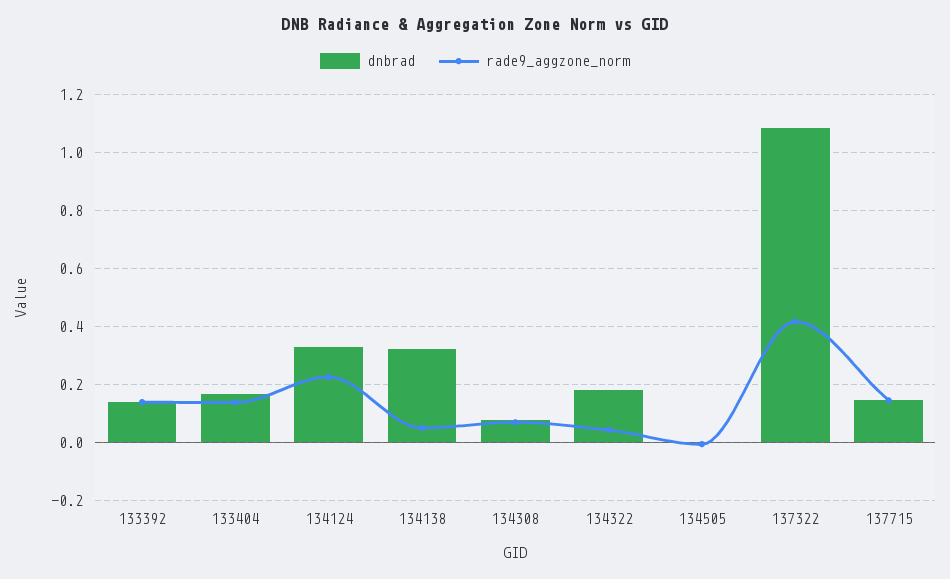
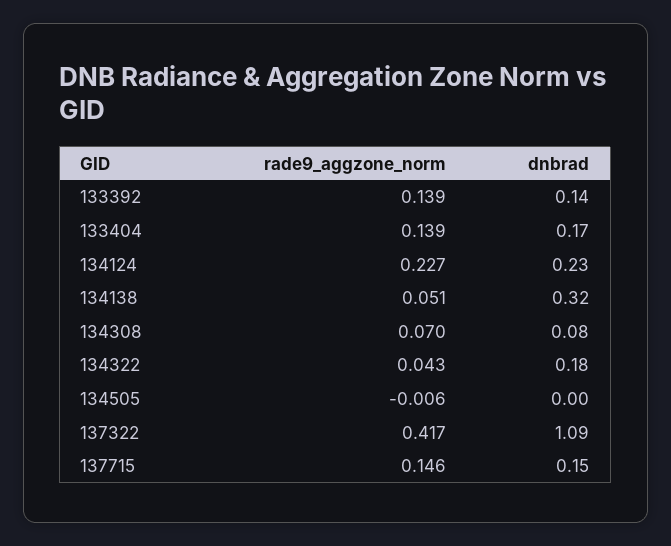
dnbrad, 134124: 0.325 -> 0.23

